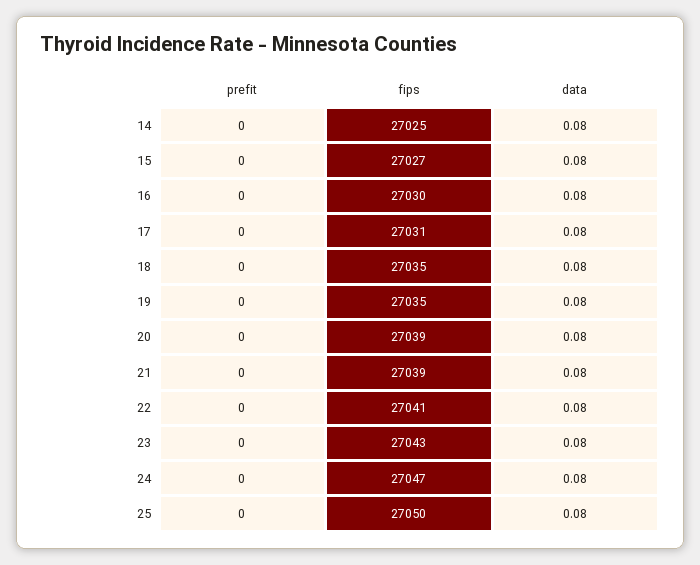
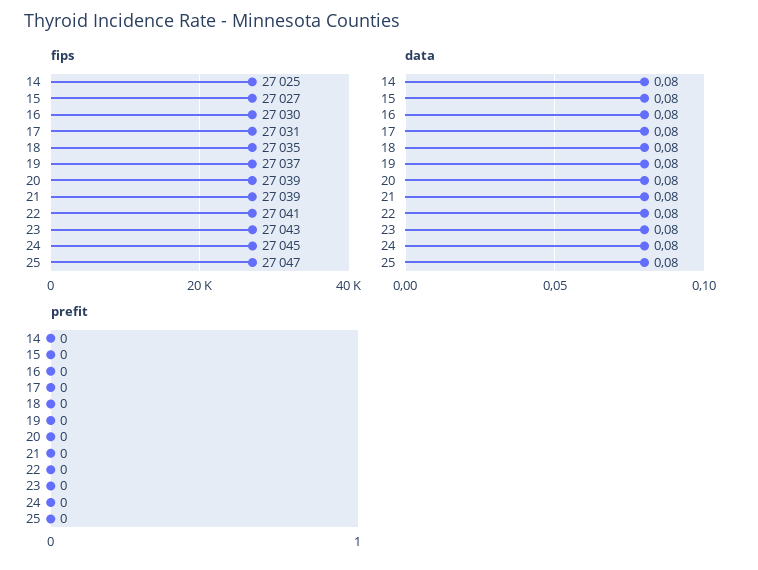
fips, 19: 27035 -> 27037
fips, 24: 27047 -> 27045
fips, 25: 27050 -> 27047

